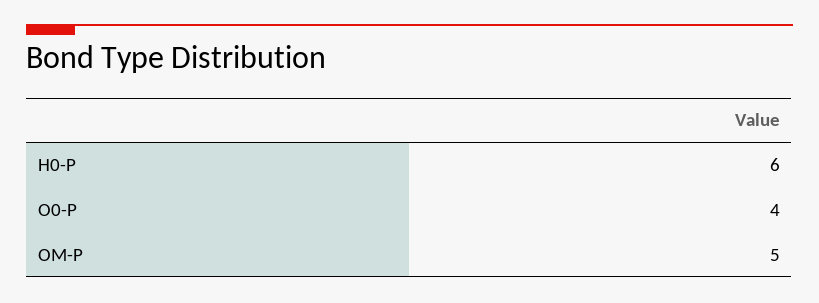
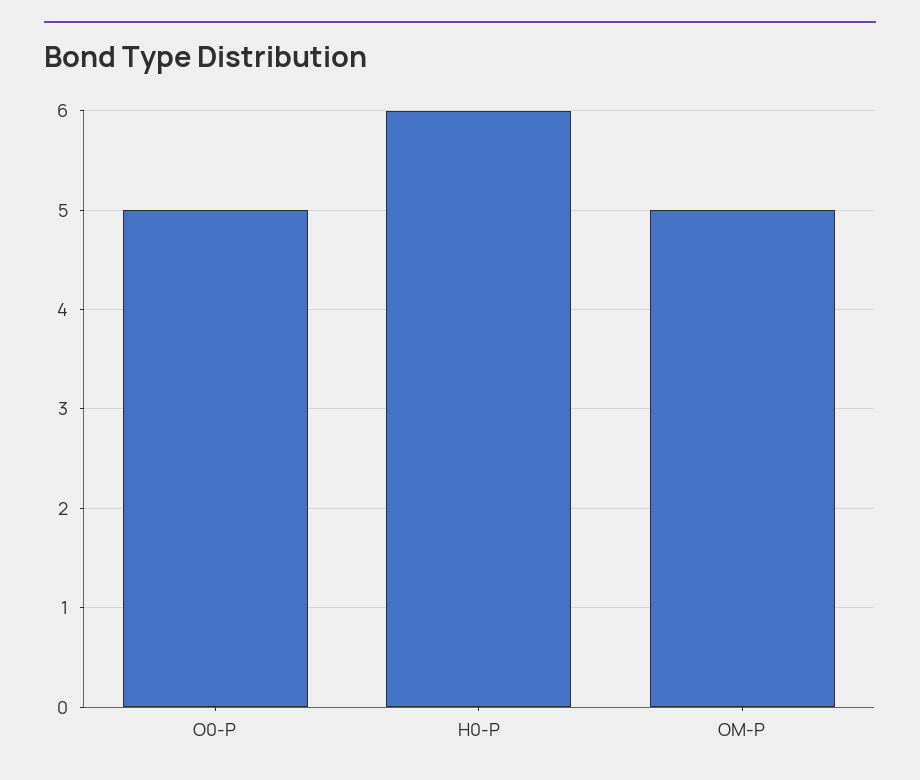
O0-P: 4 -> 5

